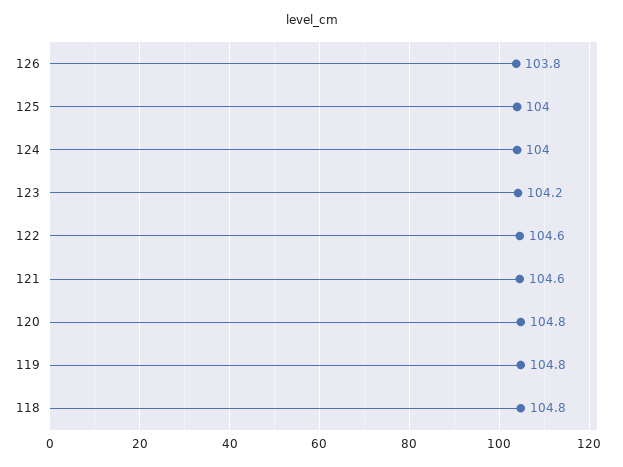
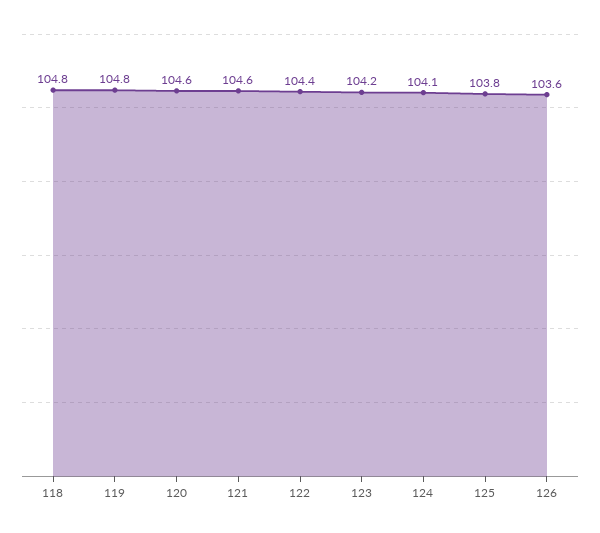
126: 103.8 -> 103.6
125: 104 -> 103.8
124: 104 -> 104.1
122: 104.6 -> 104.4
120: 104.8 -> 104.6

